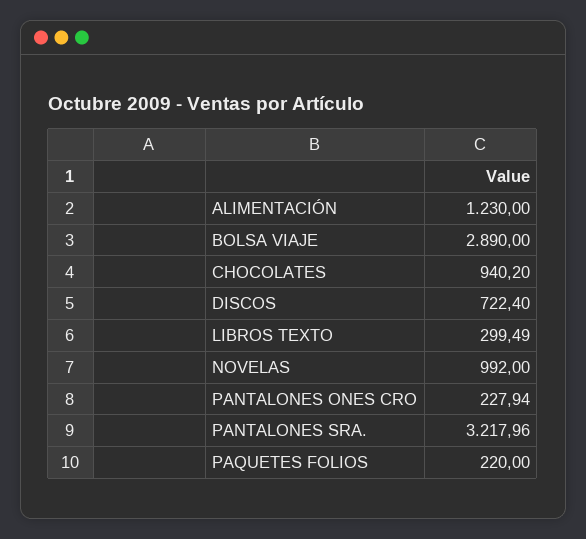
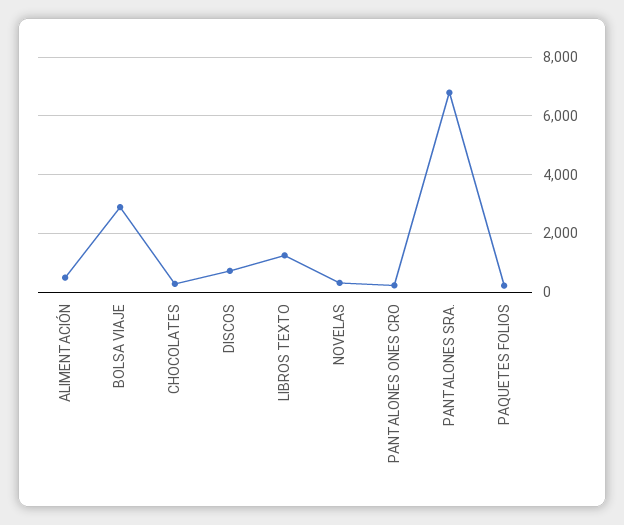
ALIMENTACIÓN: 1230 -> 500
CHOCOLATES: 940.2 -> 250
LIBROS TEXTO: 299.49 -> 1250
NOVELAS: 992 -> 250
PANTALONES SRA.: 3217.96 -> 6750

